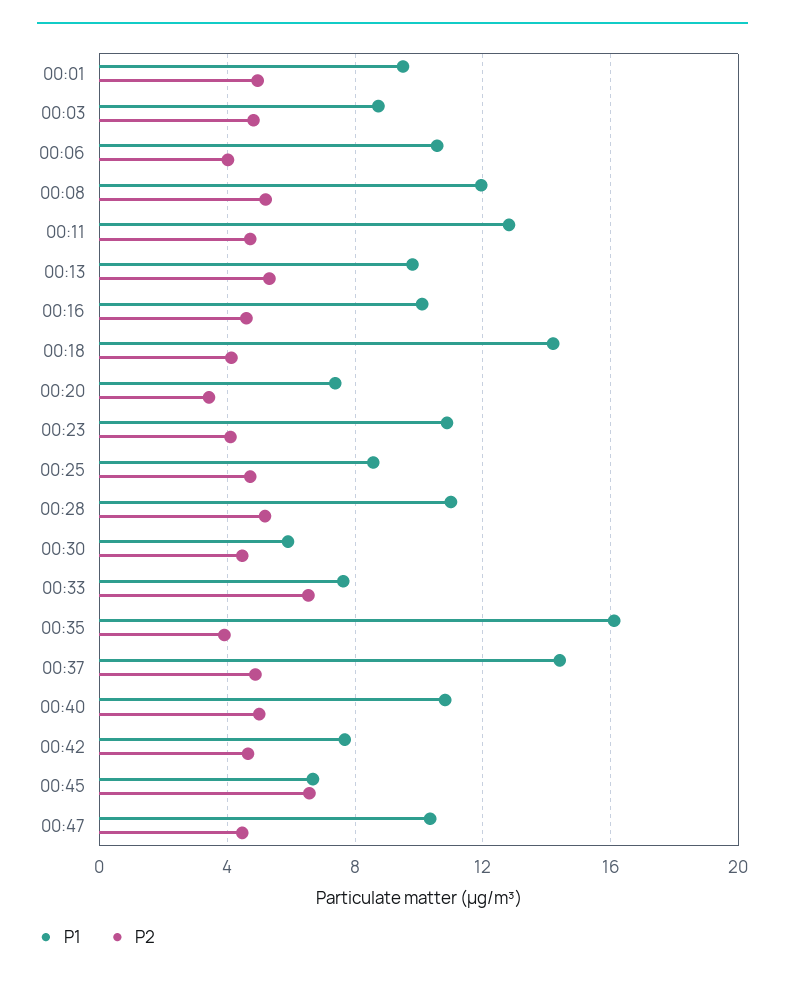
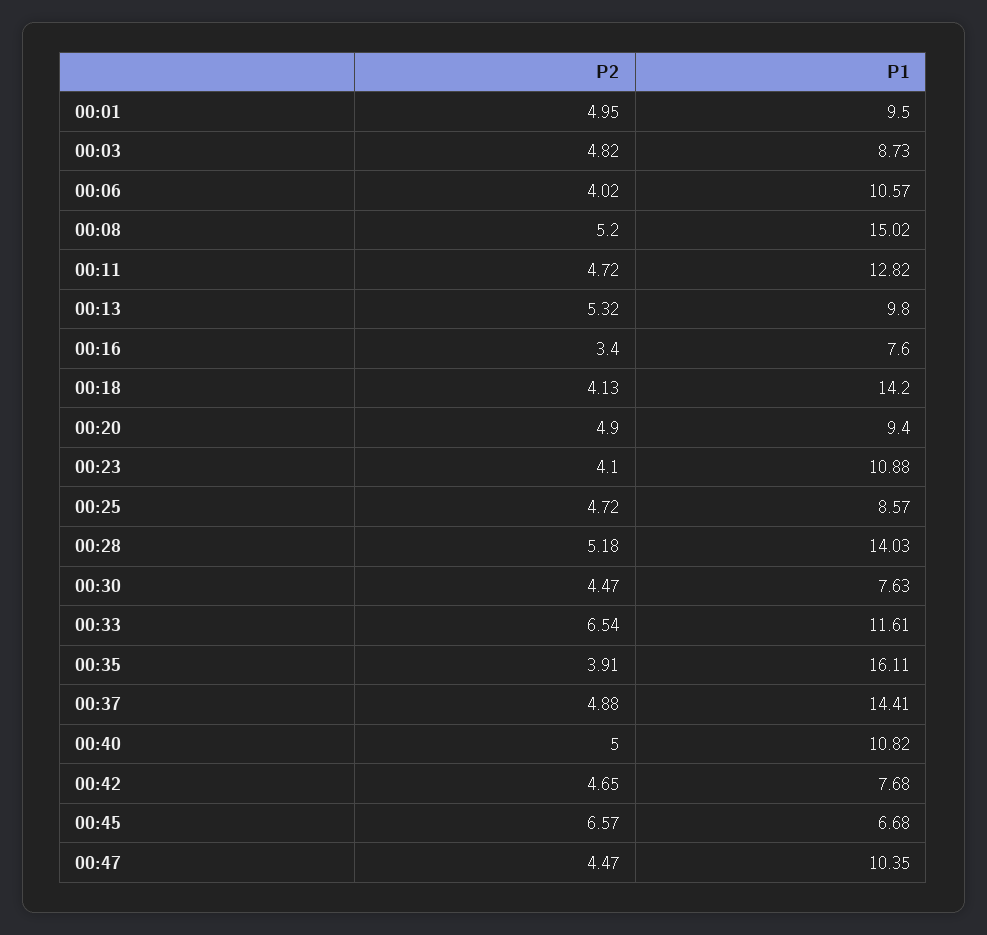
P1, 00:08: 12 -> 15.02
P1, 00:16: 10 -> 7.6
P2, 00:16: 4.5 -> 3.4
P1, 00:20: 7.5 -> 9.4
P2, 00:20: 3.5 -> 4.9
P1, 00:28: 11 -> 14.03
P1, 00:30: 6 -> 7.63
P1, 00:33: 7.5 -> 11.61

